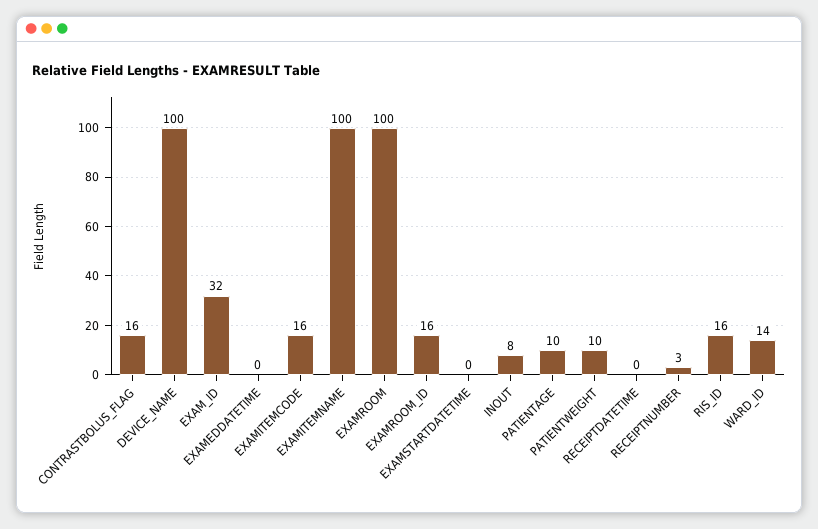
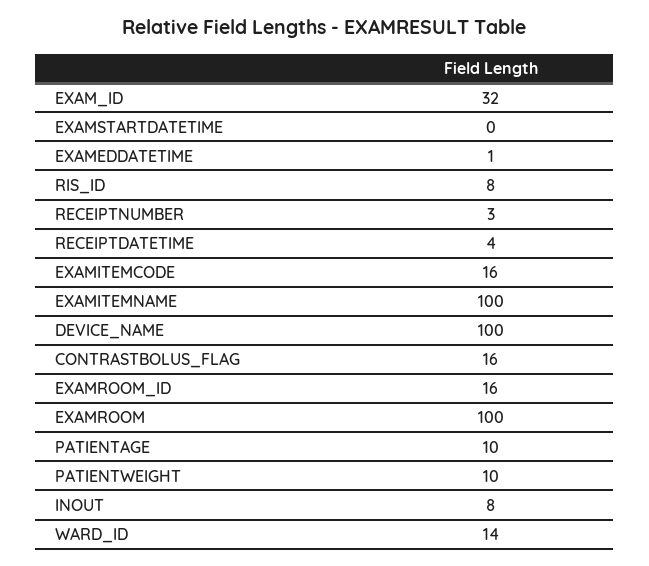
EXAMEDDATETIME: 0 -> 1
RECEIPTDATETIME: 0 -> 4
RIS_ID: 16 -> 8

